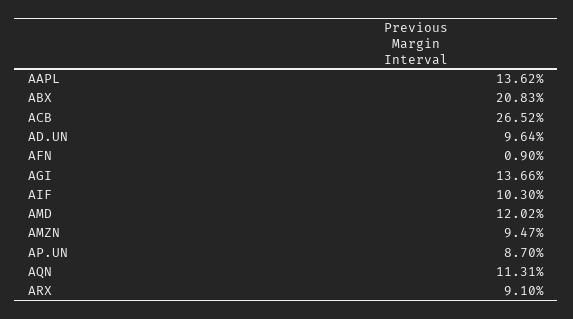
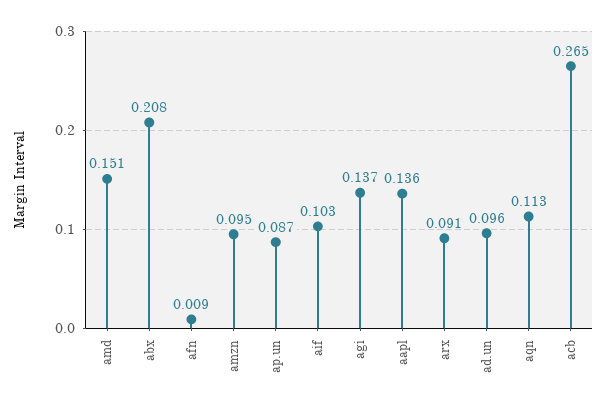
AMD: 0.1202 -> 0.151

